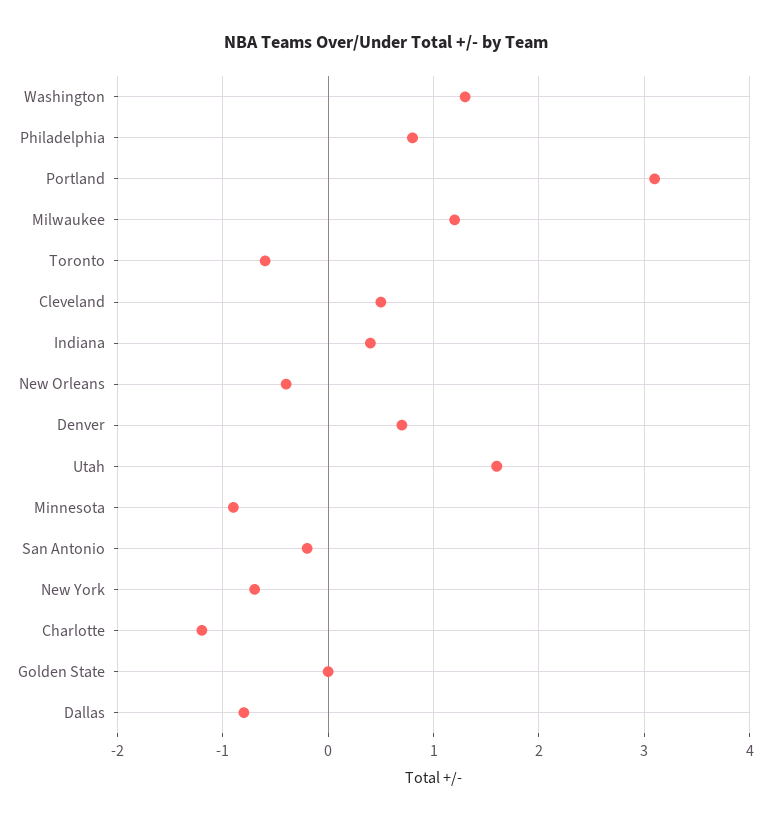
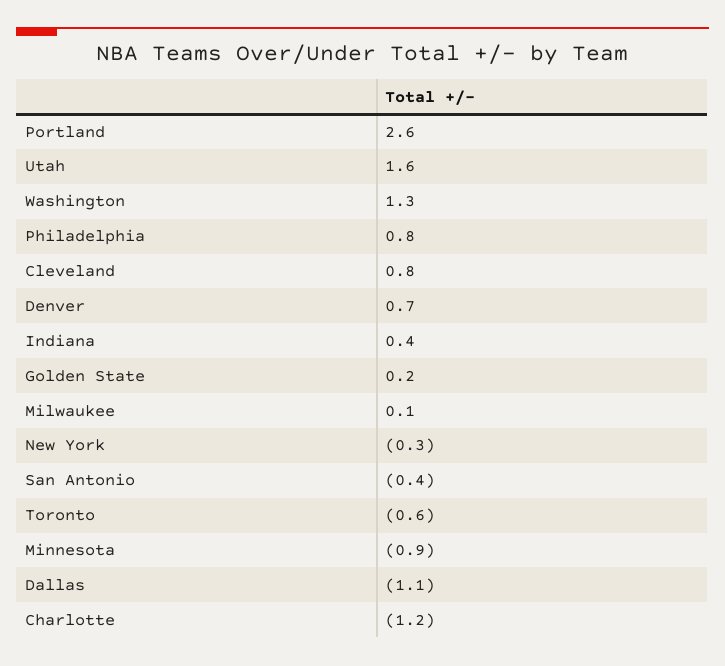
Portland: 3.1 -> 2.6
Milwaukee: 1.2 -> 0.1
Cleveland: 0.5 -> 0.8
New Orleans: -0.4 -> none
San Antonio: -0.2 -> -0.4
New York: -0.7 -> -0.3
Golden State: 0 -> 0.2
Dallas: -0.8 -> -1.1

